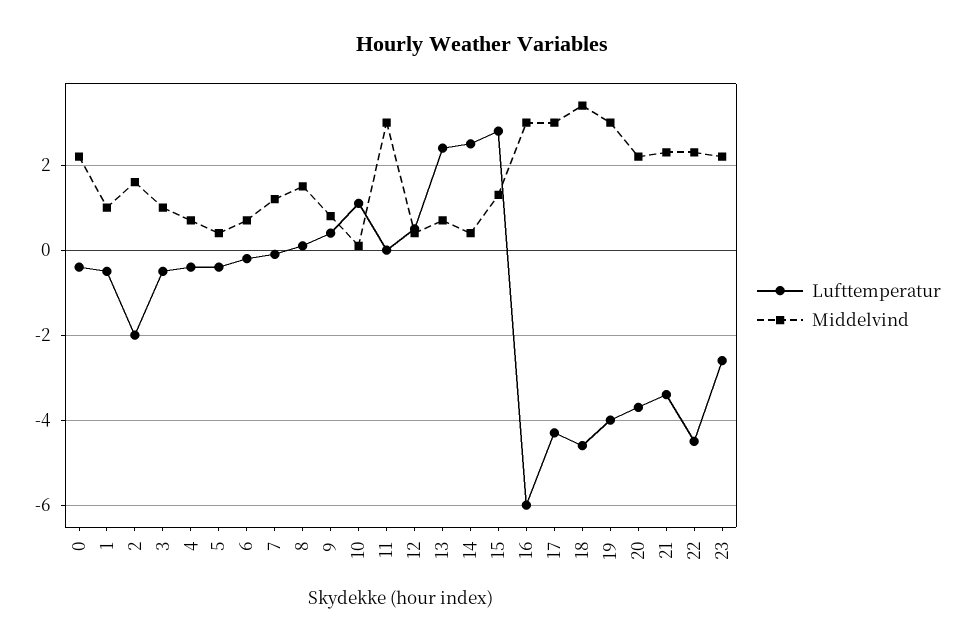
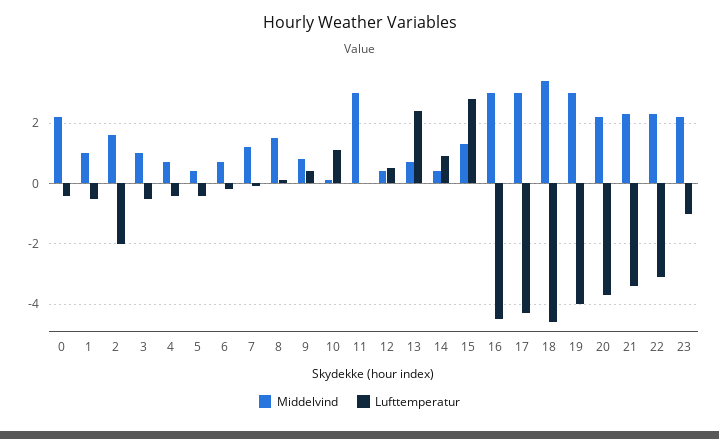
Lufttemperatur, 14: 2.5 -> 1
Lufttemperatur, 16: -6 -> -4.5
Lufttemperatur, 22: -4.5 -> -3
Lufttemperatur, 23: -2.5 -> -1

